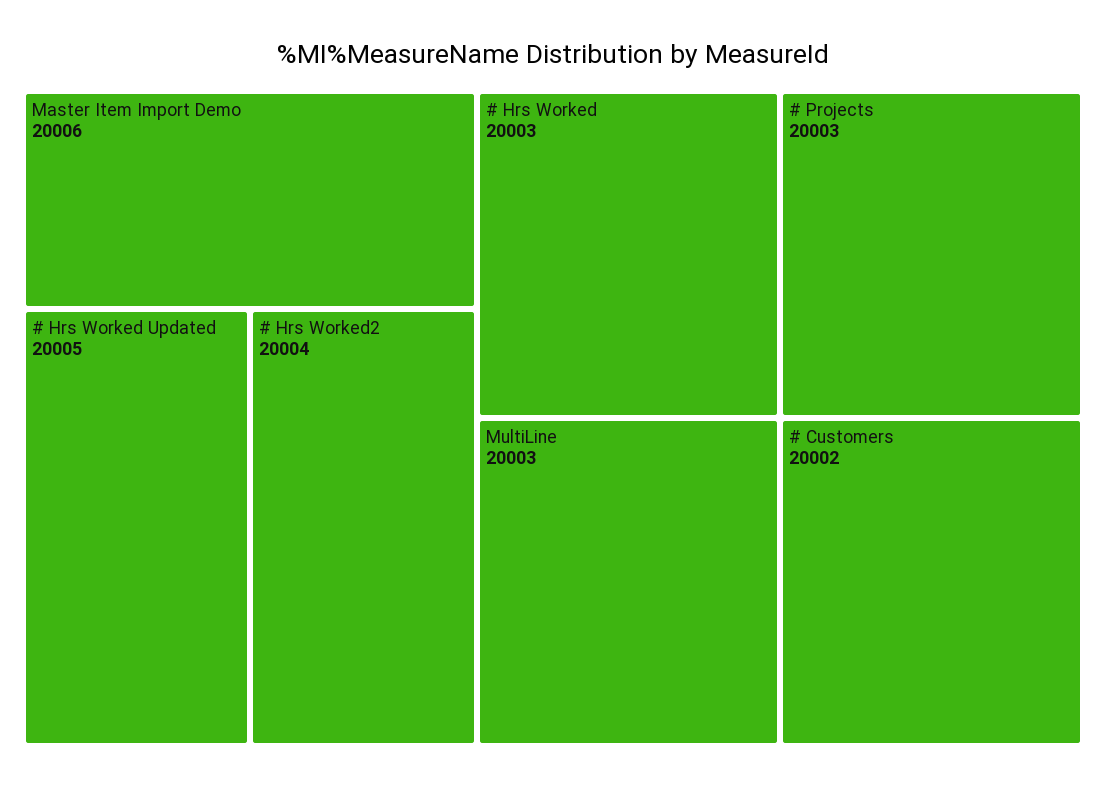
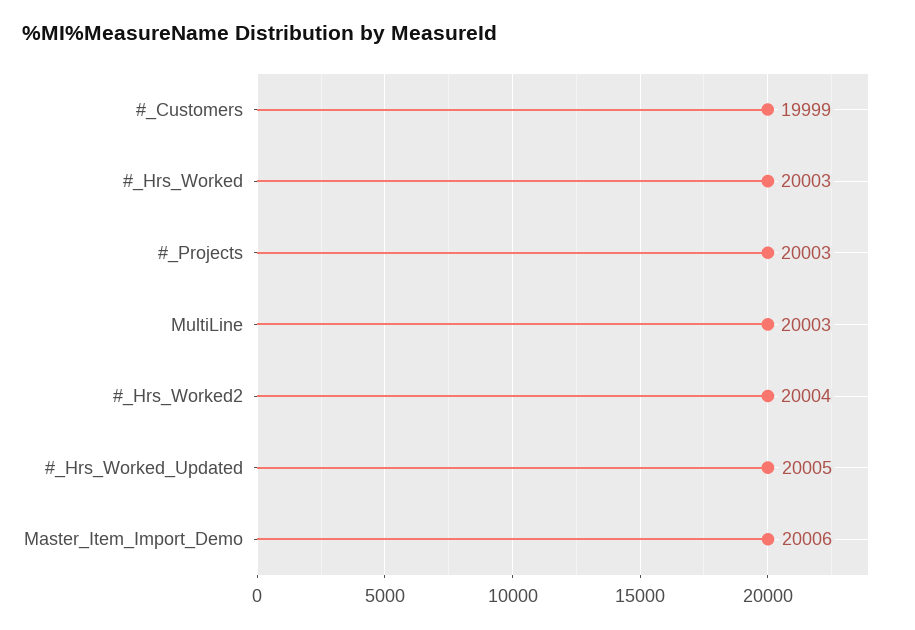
# Customers: 20002 -> 19999

